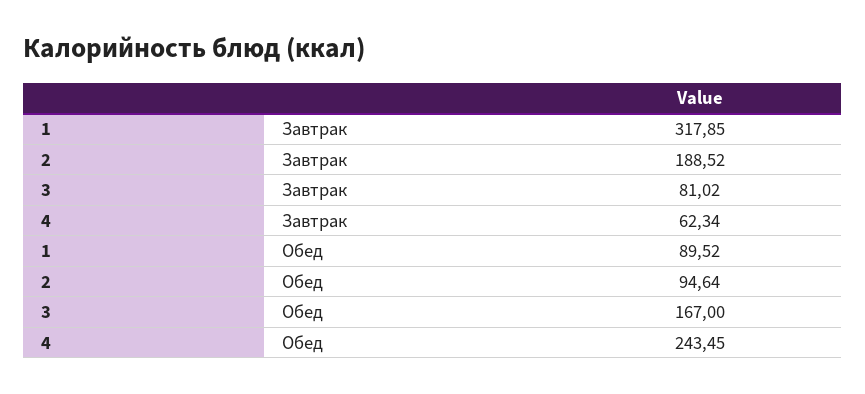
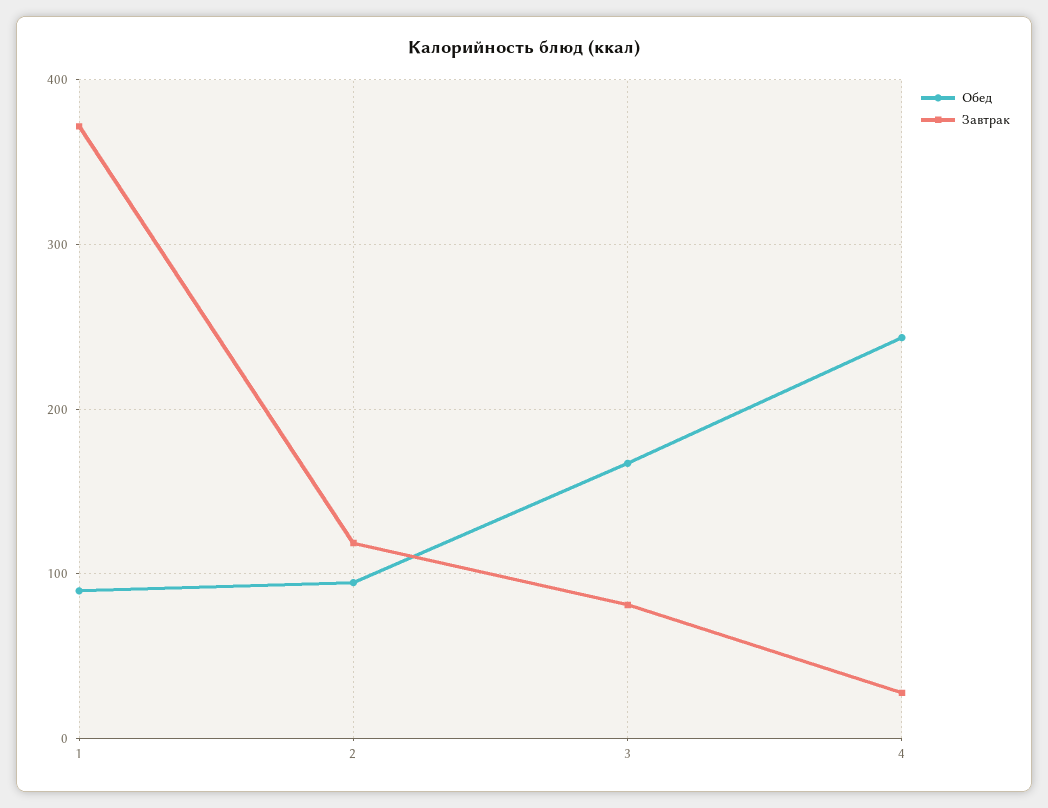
Завтрак, 1: 317.85 -> 370
Завтрак, 2: 188.52 -> 120
Завтрак, 4: 62.34 -> 30

